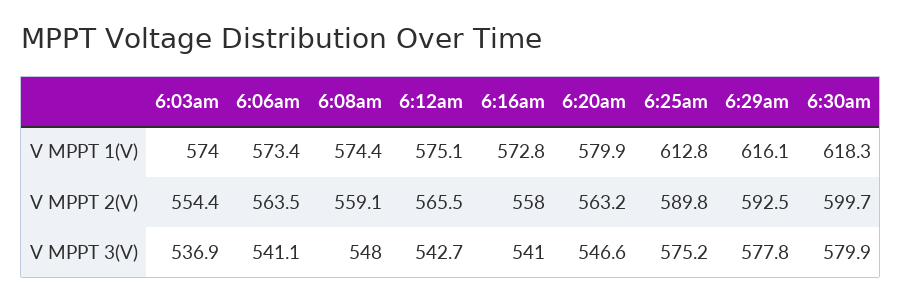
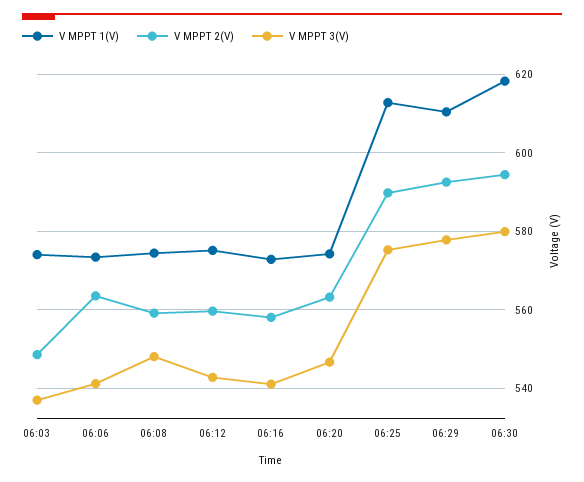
V MPPT 1(V), 6:20am: 579.9 -> 574
V MPPT 1(V), 6:29am: 616.1 -> 610
V MPPT 2(V), 6:03am: 554.4 -> 548
V MPPT 2(V), 6:12am: 565.5 -> 560
V MPPT 2(V), 6:30am: 599.7 -> 594

